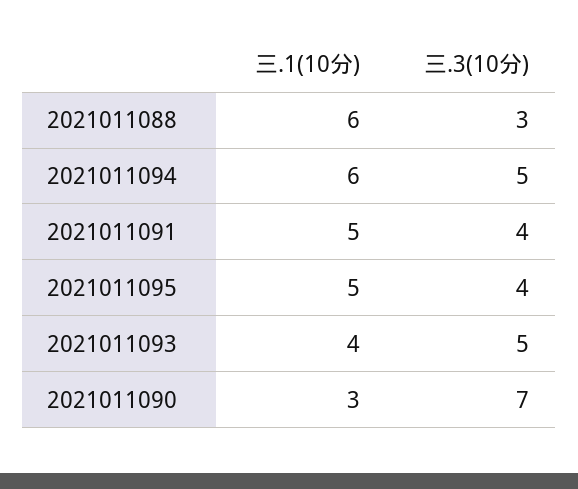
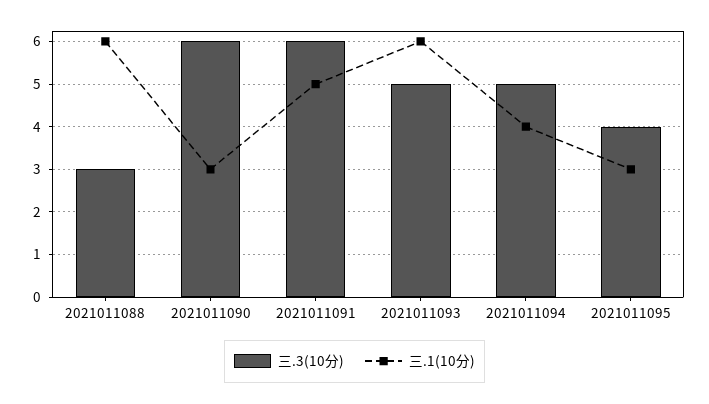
三.1(10分), 2021011094: 6 -> 4
三.3(10分), 2021011091: 4 -> 6
三.1(10分), 2021011095: 5 -> 3
三.1(10分), 2021011093: 4 -> 6
三.3(10分), 2021011090: 7 -> 6

